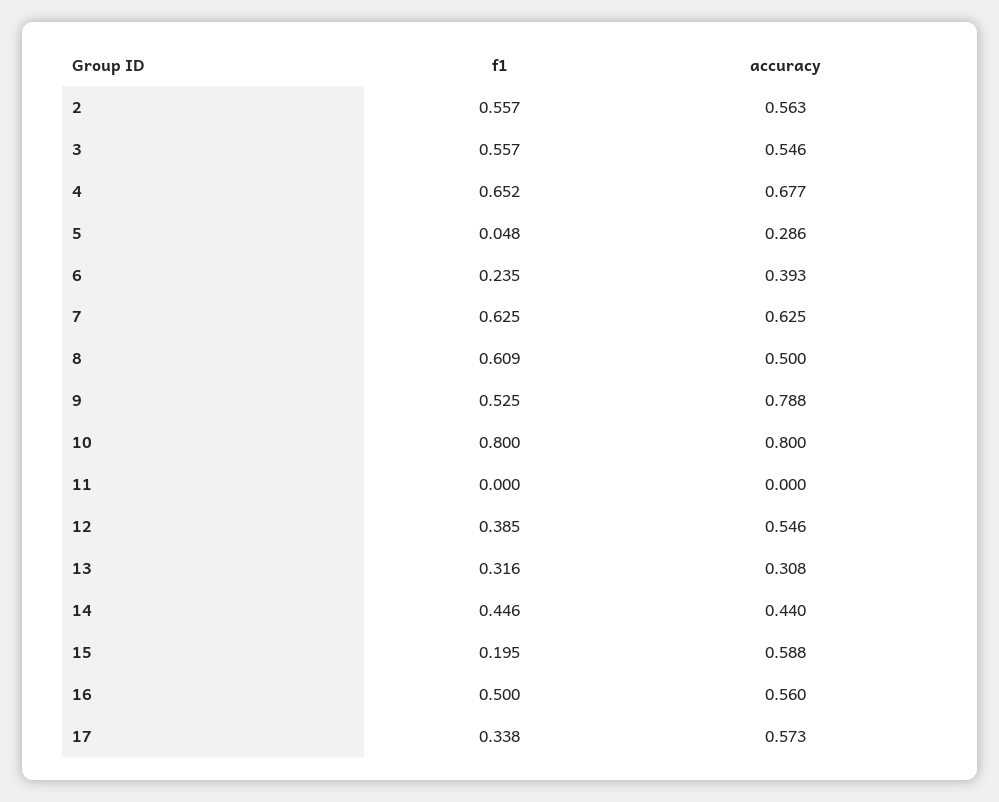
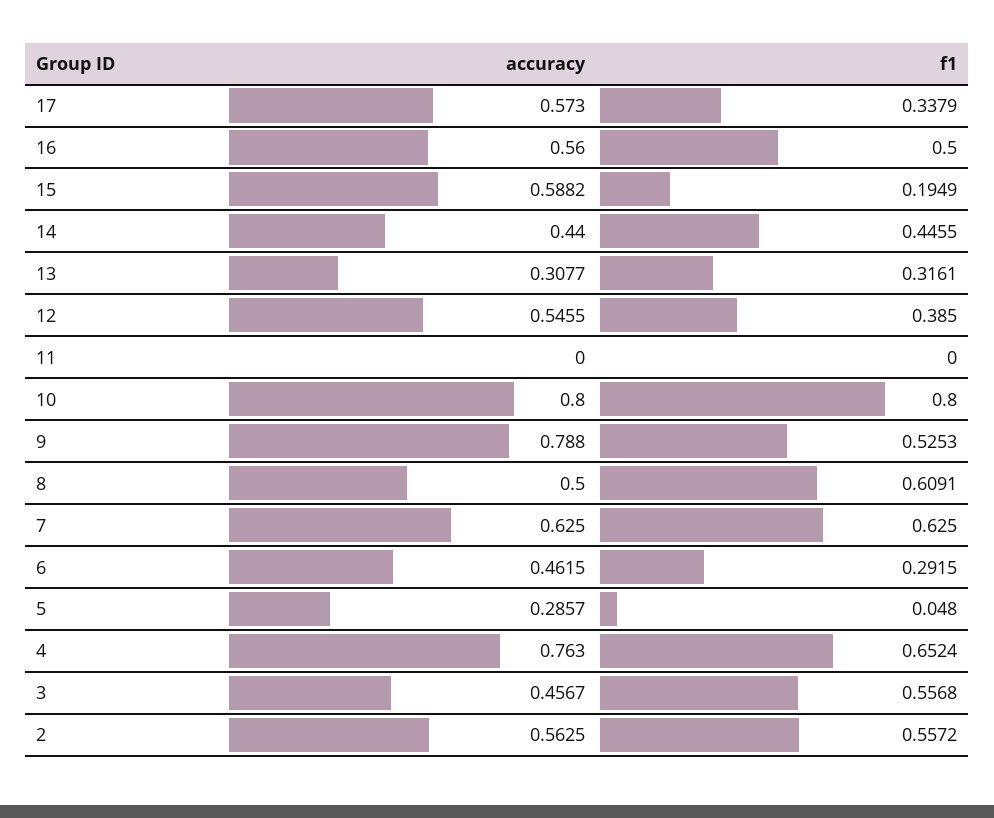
accuracy, 3: 0.546 -> 0.4567
accuracy, 4: 0.677 -> 0.763
f1, 6: 0.235 -> 0.2915
accuracy, 6: 0.393 -> 0.4615

